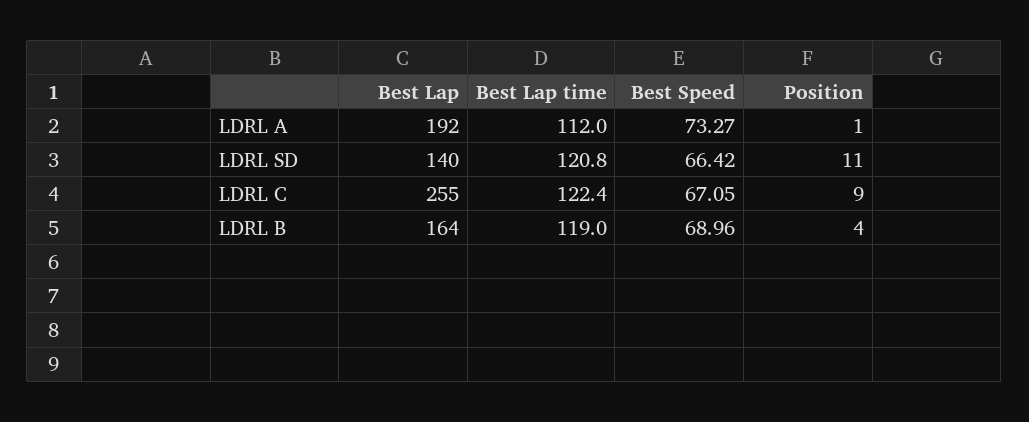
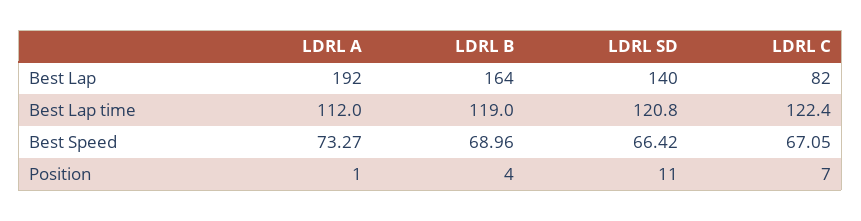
Best Lap, LDRL C: 255 -> 82
Position, LDRL C: 9 -> 7

